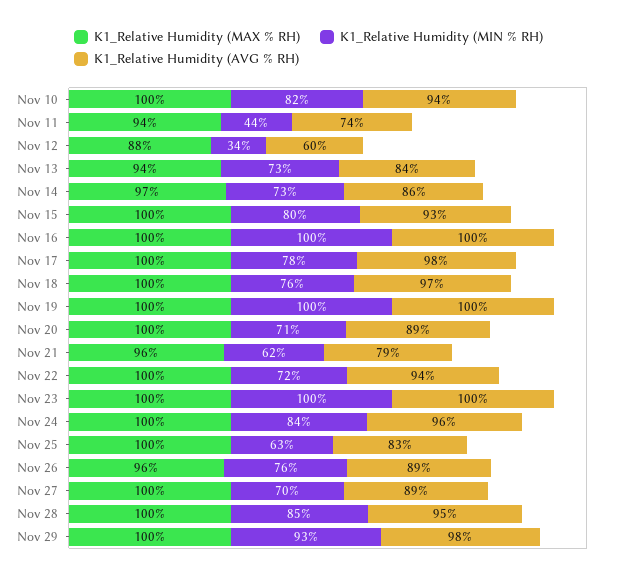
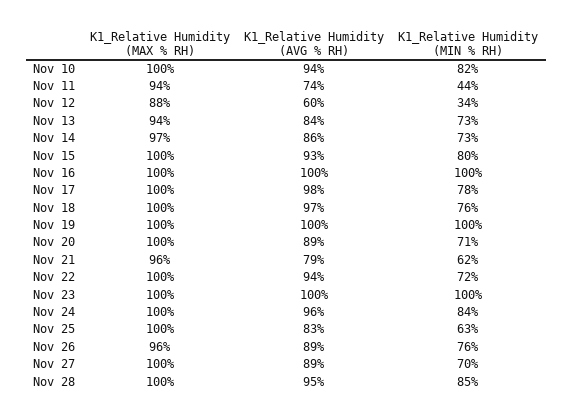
K1_Relative Humidity (MAX % RH), Nov 29: 100 -> none
K1_Relative Humidity (MIN % RH), Nov 29: 93 -> none
K1_Relative Humidity (AVG % RH), Nov 29: 98 -> none

